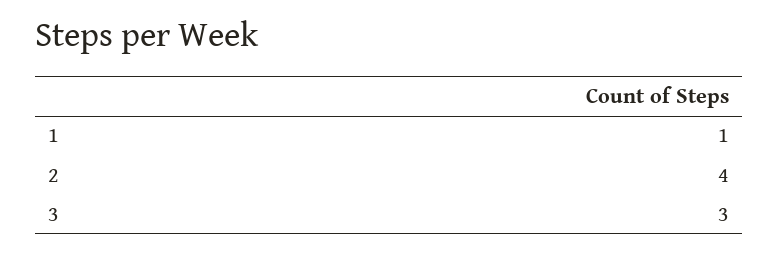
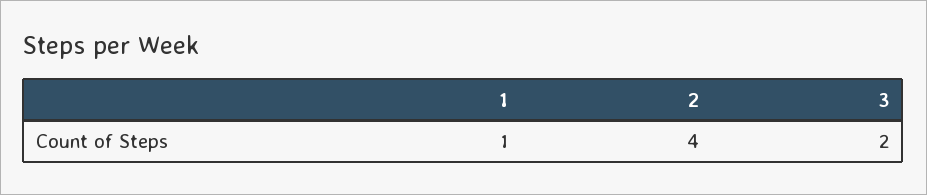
3: 3 -> 2

